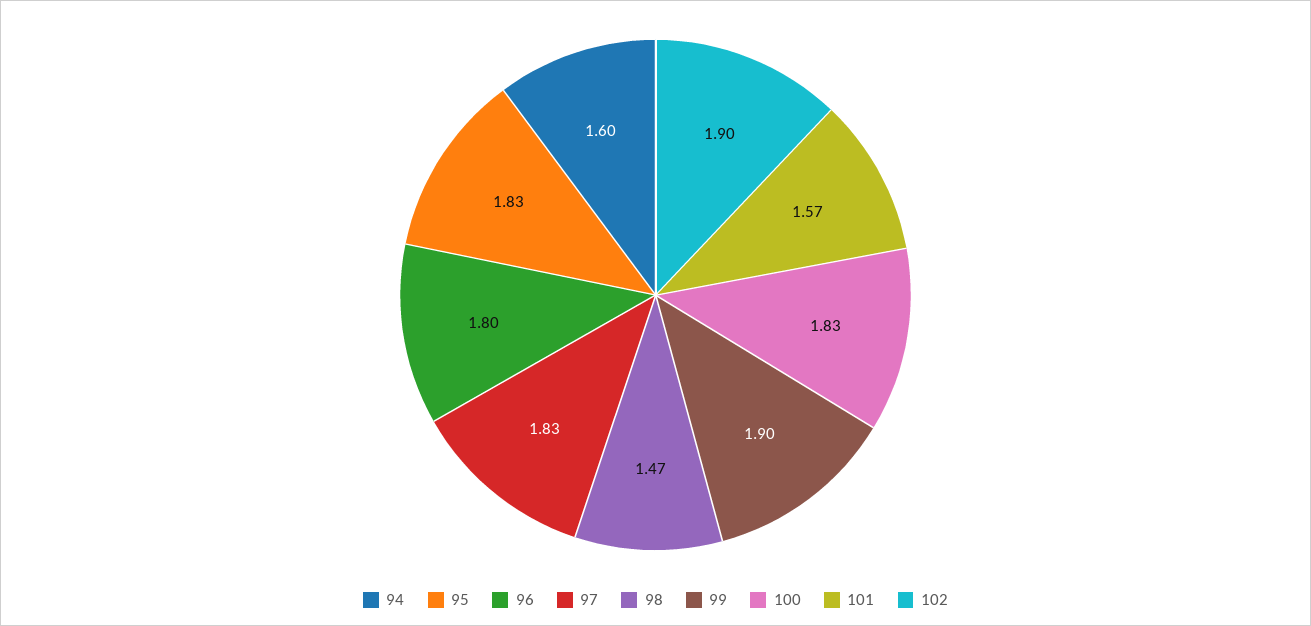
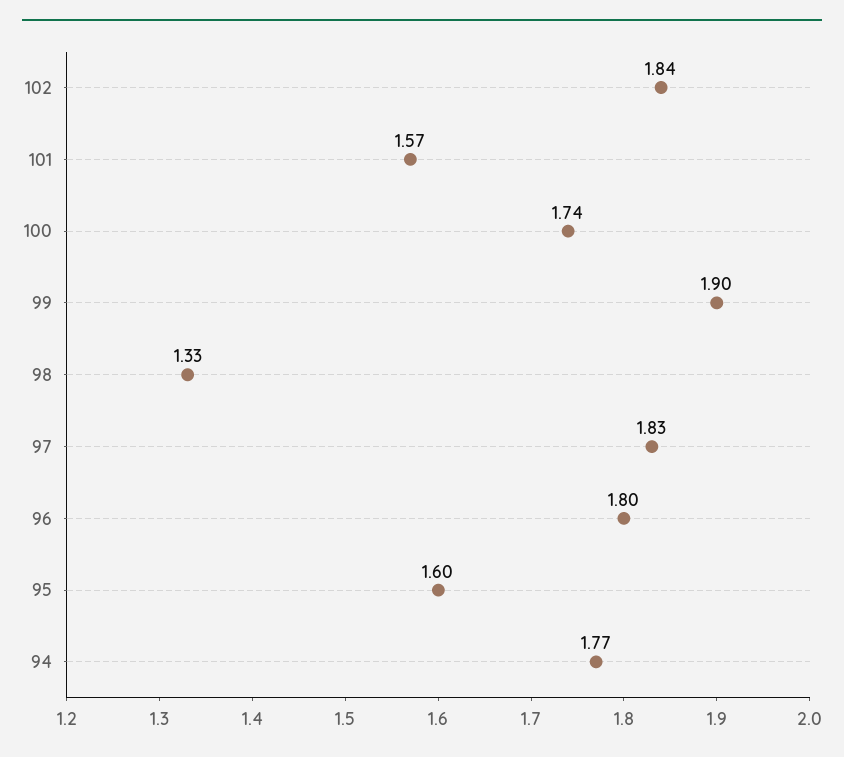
94: 1.6 -> 1.77
95: 1.83 -> 1.6
98: 1.47 -> 1.33
100: 1.83 -> 1.74
102: 1.9 -> 1.84

